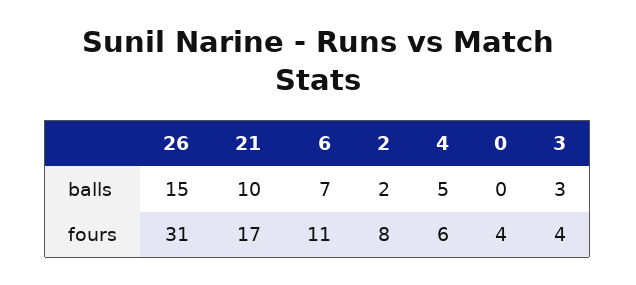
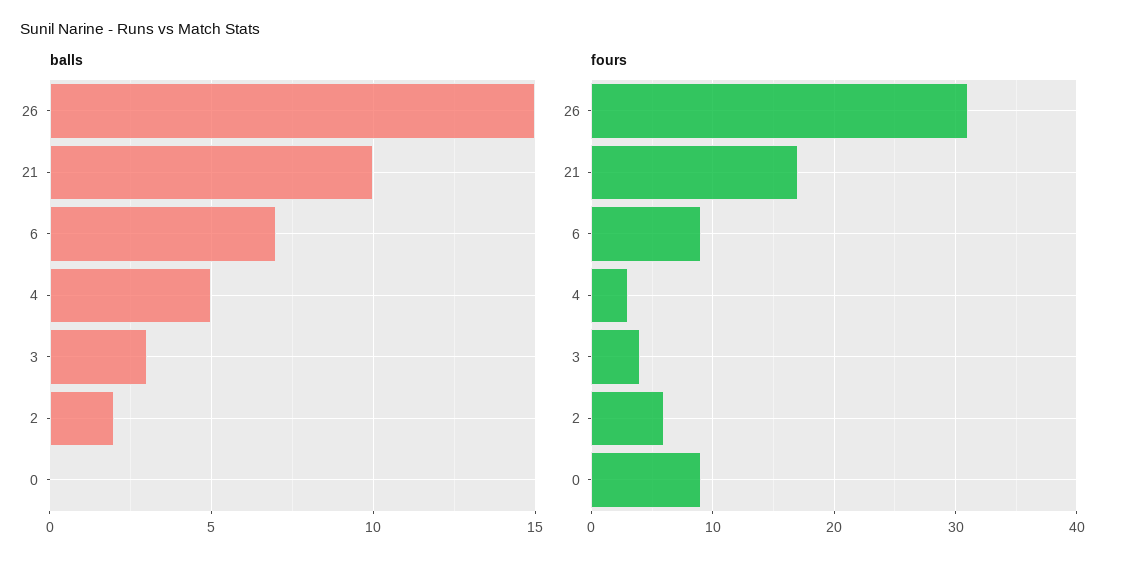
fours, 6: 11 -> 9
fours, 2: 8 -> 6
fours, 4: 6 -> 3
fours, 0: 4 -> 9

